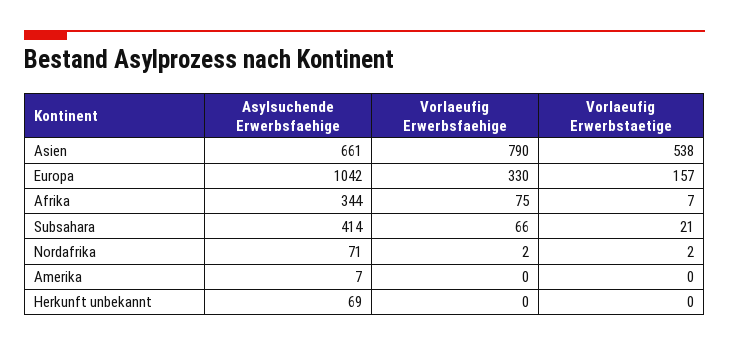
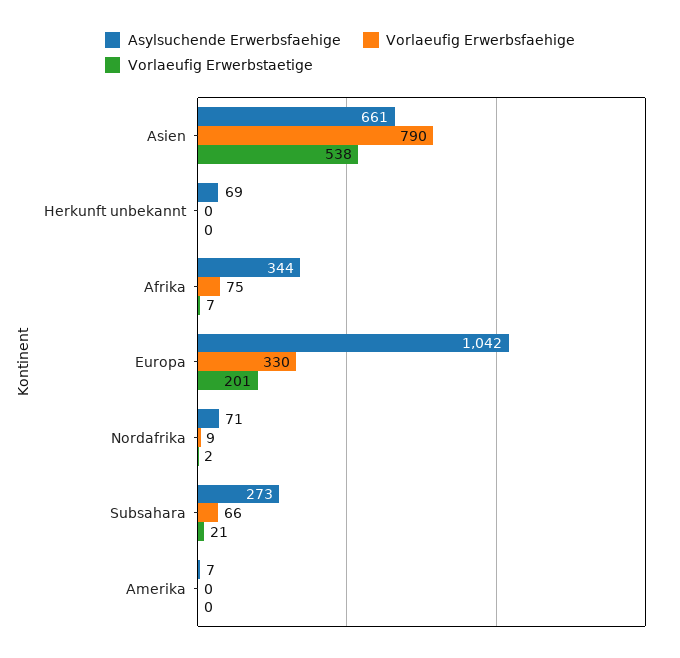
Vorlaeufig Erwerbstaetige, Europa: 157 -> 201
Asylsuchende Erwerbsfaehige, Subsahara: 414 -> 273
Vorlaeufig Erwerbsfaehige, Nordafrika: 2 -> 9

